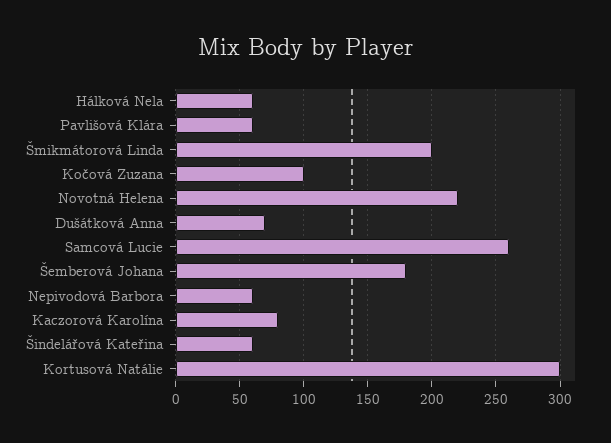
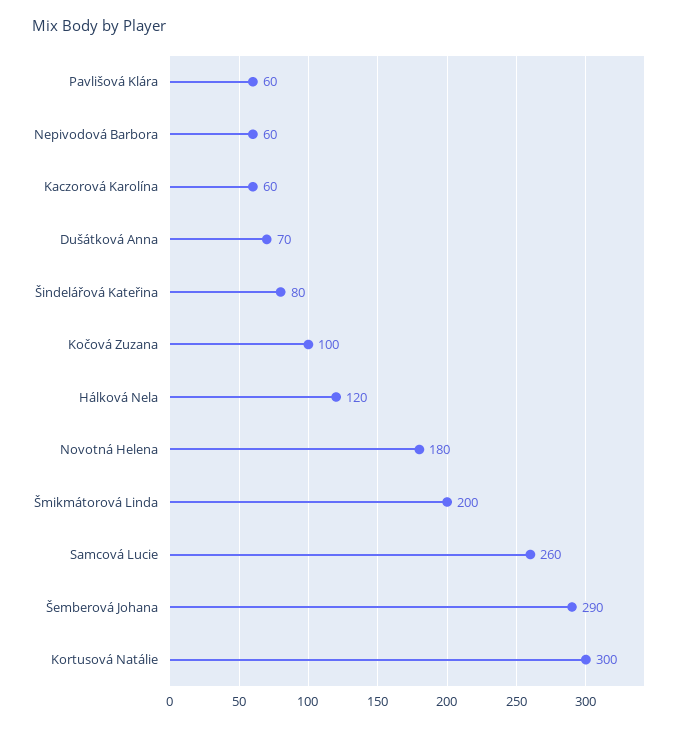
Hálková Nela: 60 -> 120
Novotná Helena: 220 -> 180
Šemberová Johana: 180 -> 290
Kaczorová Karolína: 80 -> 60
Šindelářová Kateřina: 60 -> 80

